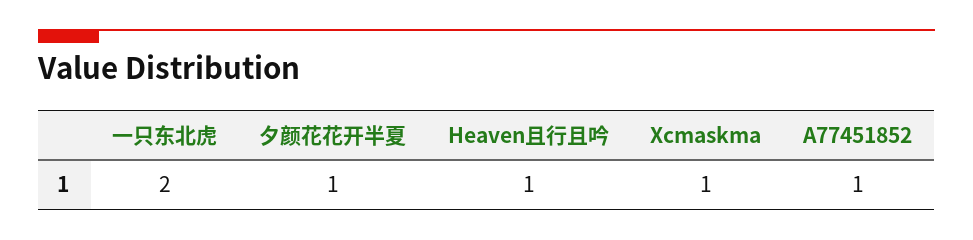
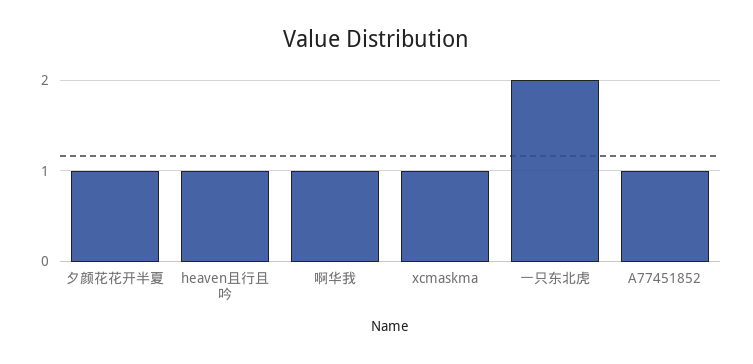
啊华我: none -> 1

